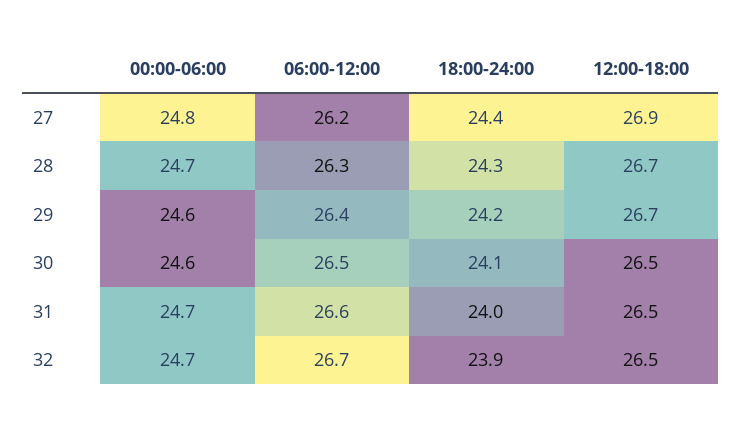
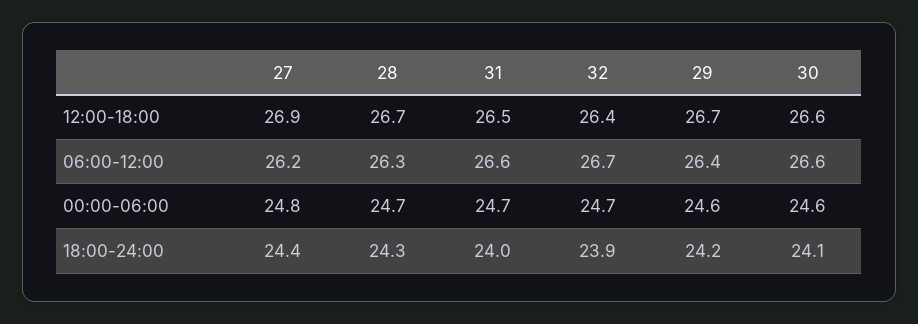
06:00-12:00, 30: 26.5 -> 26.6
12:00-18:00, 30: 26.5 -> 26.6
12:00-18:00, 32: 26.5 -> 26.4

